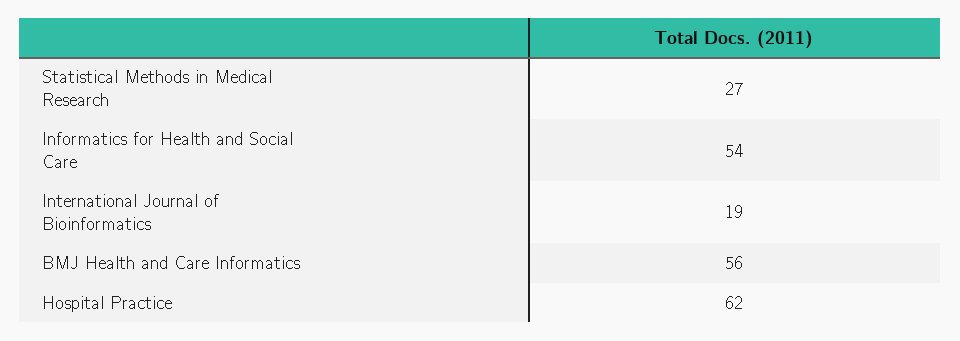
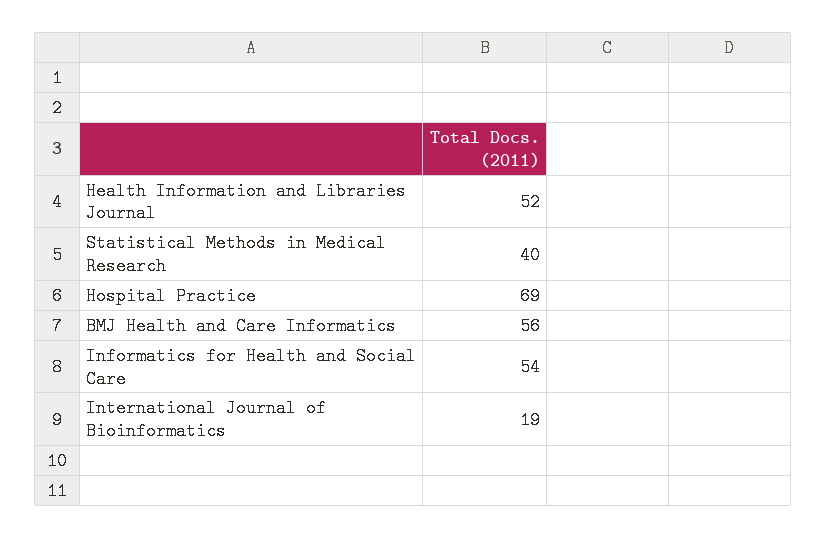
Statistical Methods in Medical Research: 27 -> 40
Hospital Practice: 62 -> 69
Health Information and Libraries Journal: none -> 52

